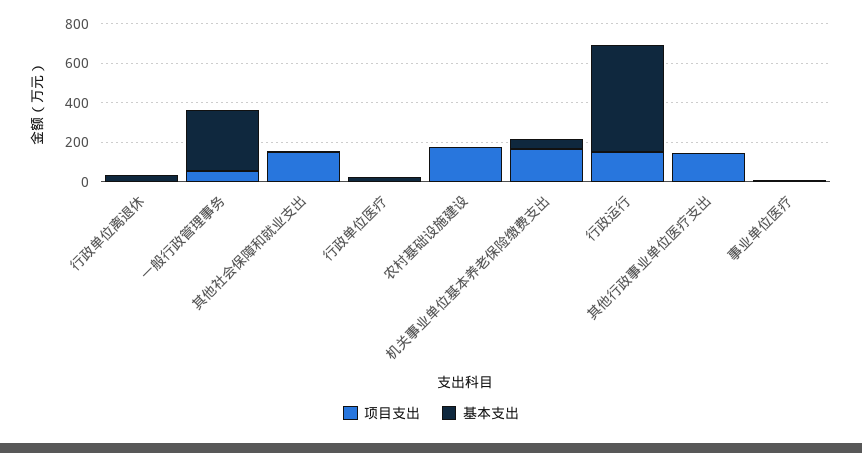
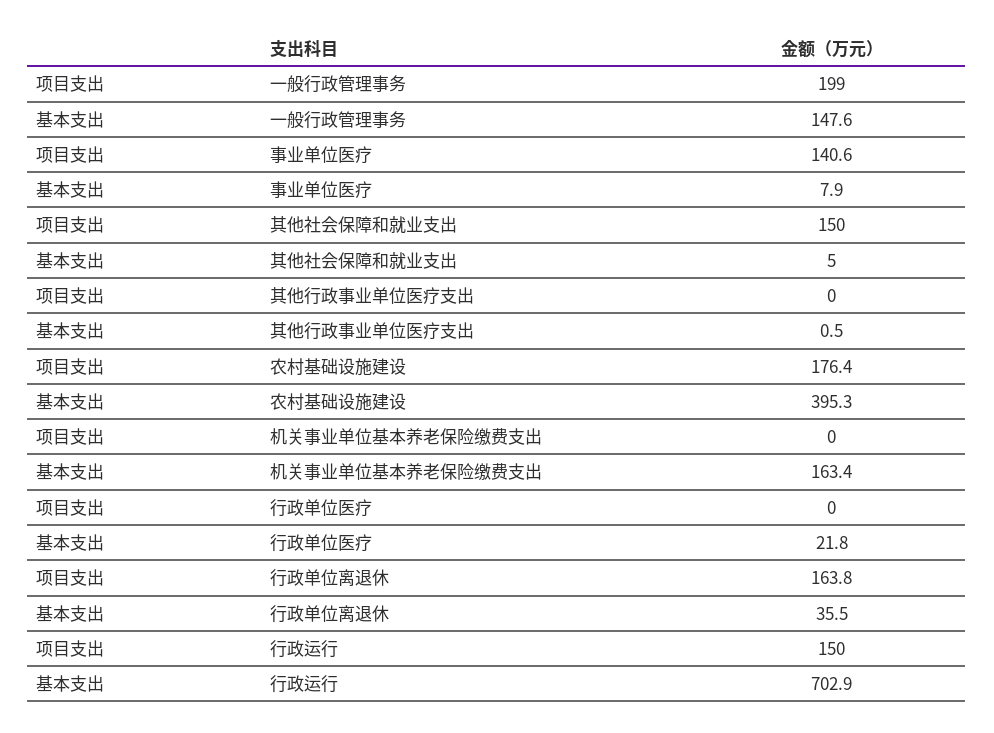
项目支出, 行政单位离退休: 0 -> 163.8
项目支出, 一般行政管理事务: 50 -> 199
基本支出, 一般行政管理事务: 300 -> 147.6
基本支出, 农村基础设施建设: 0 -> 395.3
项目支出, 机关事业单位基本养老保险缴费支出: 150 -> 0
基本支出, 机关事业单位基本养老保险缴费支出: 50 -> 163.4
基本支出, 行政运行: 550 -> 702.9
项目支出, 其他行政事业单位医疗支出: 150 -> 0
项目支出, 事业单位医疗: 0 -> 140.6

